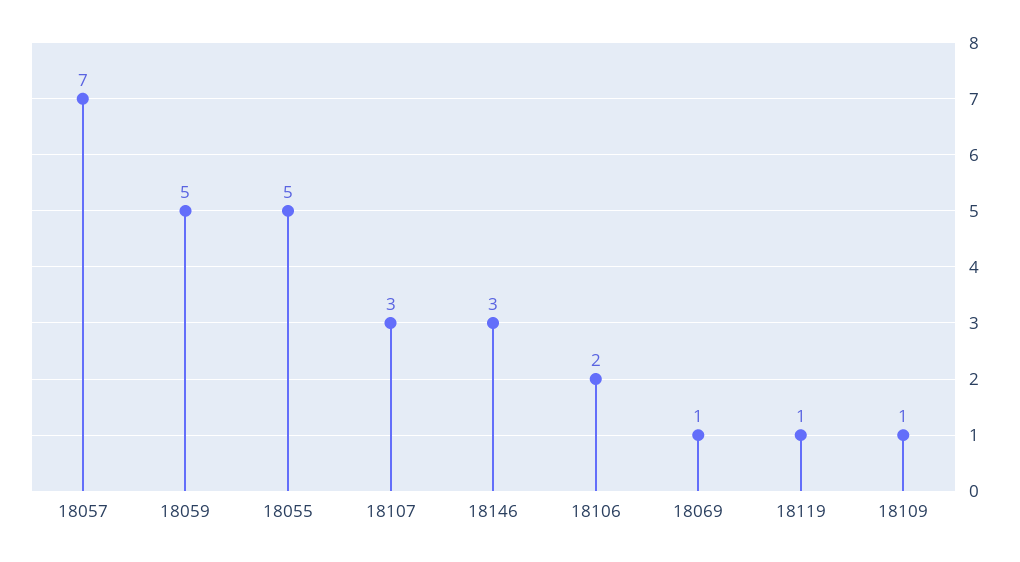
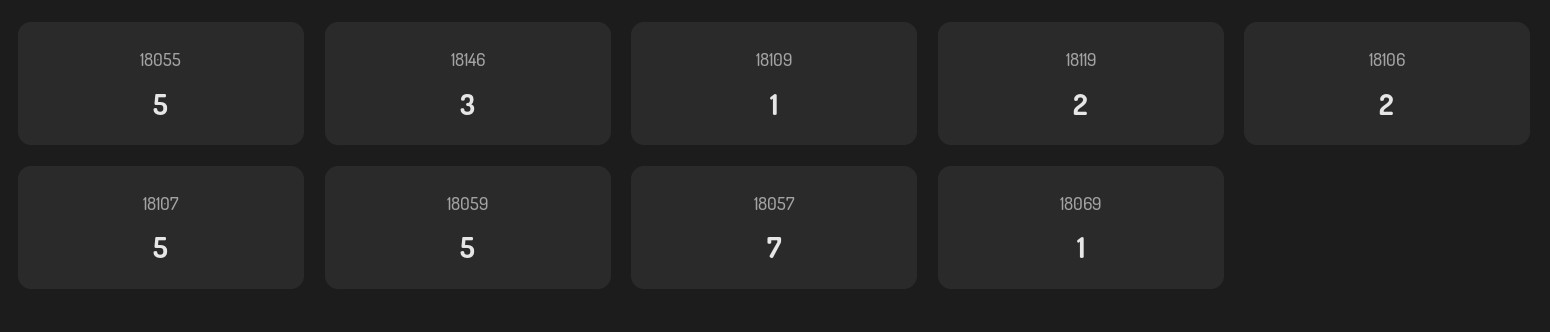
18107: 3 -> 5
18119: 1 -> 2

